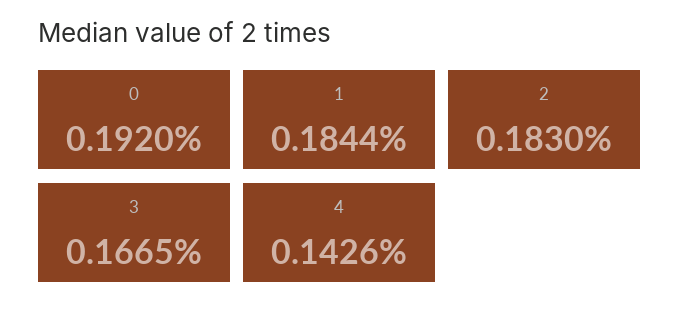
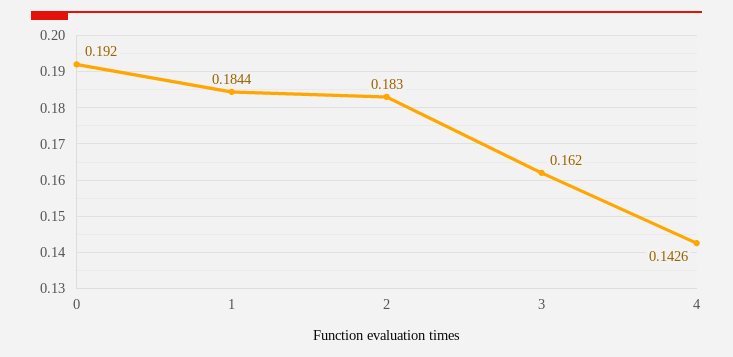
3: 0.1665 -> 0.162

